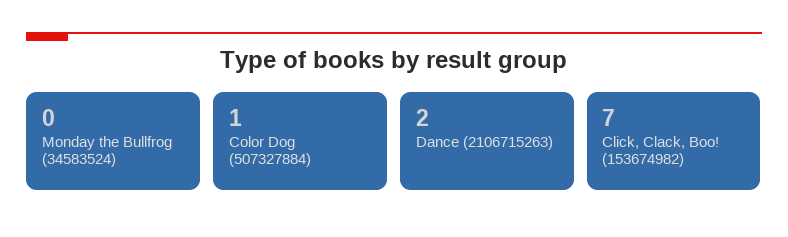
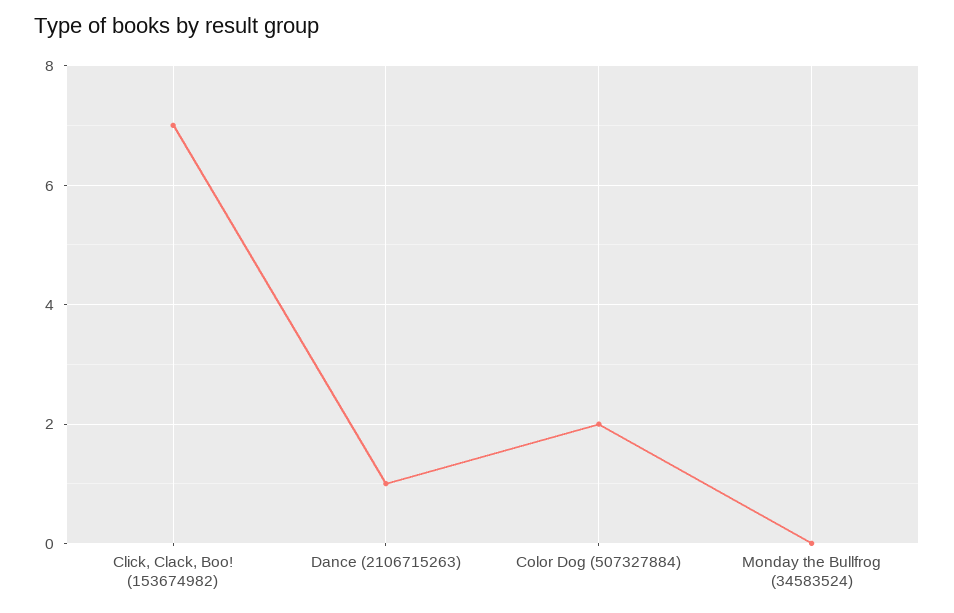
Color Dog (507327884): 1 -> 2
Dance (2106715263): 2 -> 1

